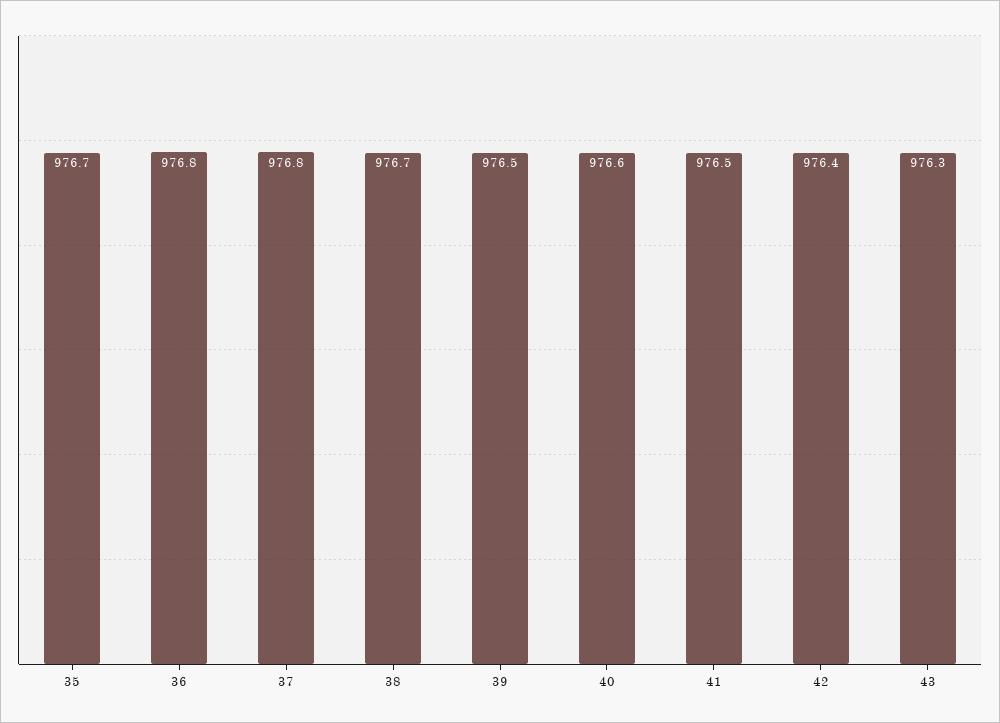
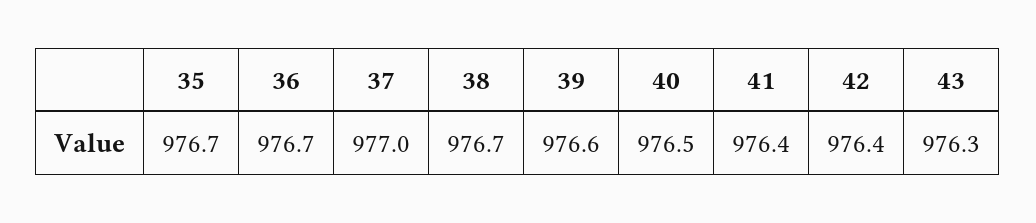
36: 976.8 -> 976.7
37: 976.8 -> 977
39: 976.5 -> 976.6
40: 976.6 -> 976.5
41: 976.5 -> 976.4

